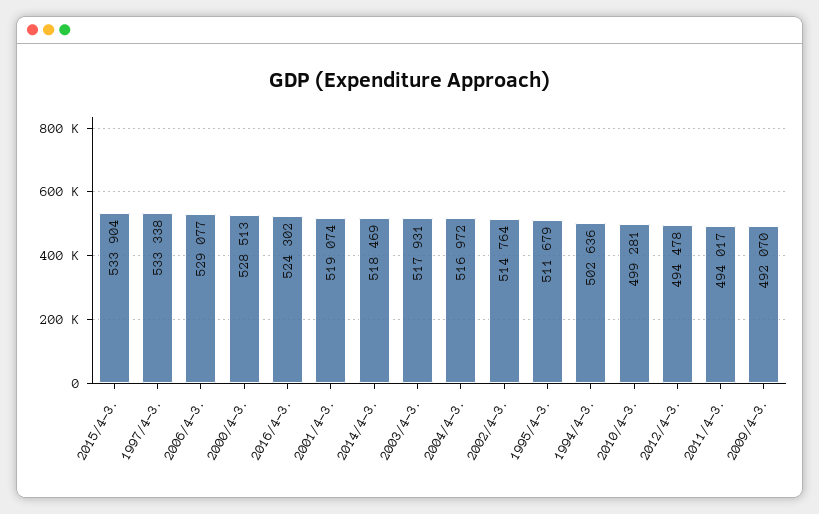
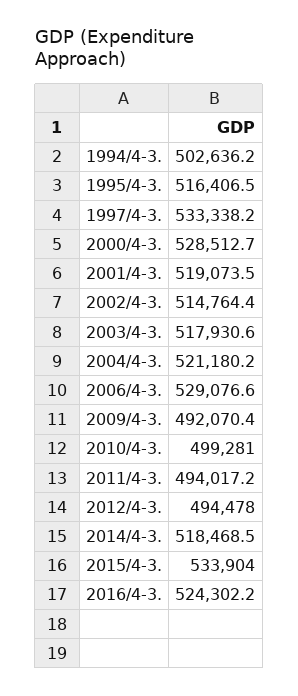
2004/4-3.: 516972 -> 521180.2
1995/4-3.: 511679 -> 516406.5

